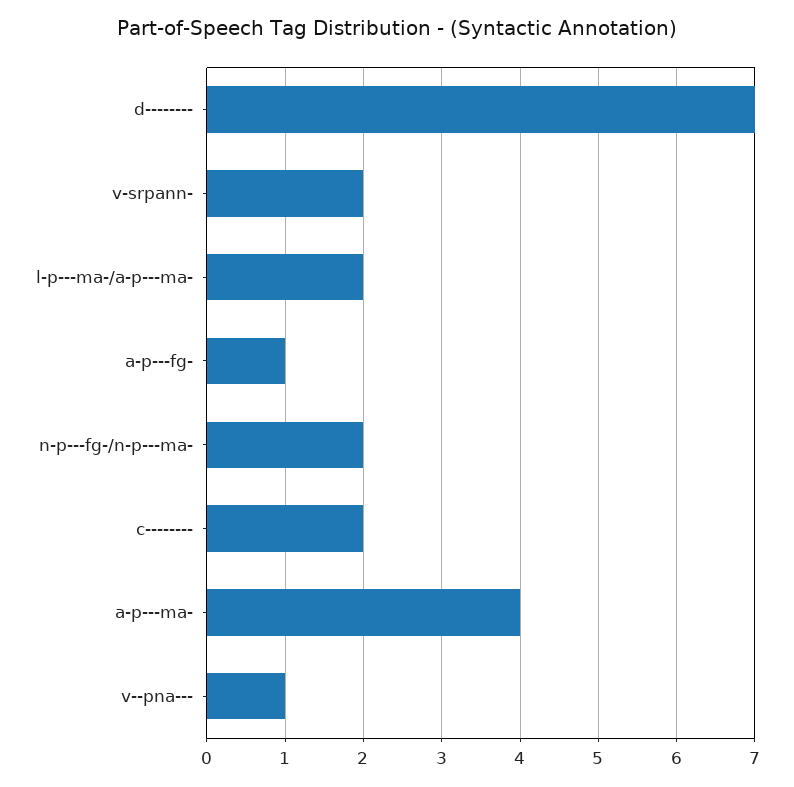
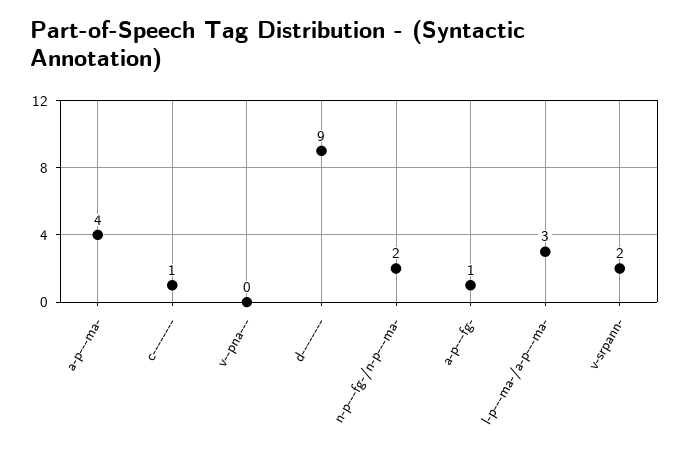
d--------: 7 -> 9
l-p---ma-/a-p---ma-: 2 -> 3
c--------: 2 -> 1
v--pna---: 1 -> 0

